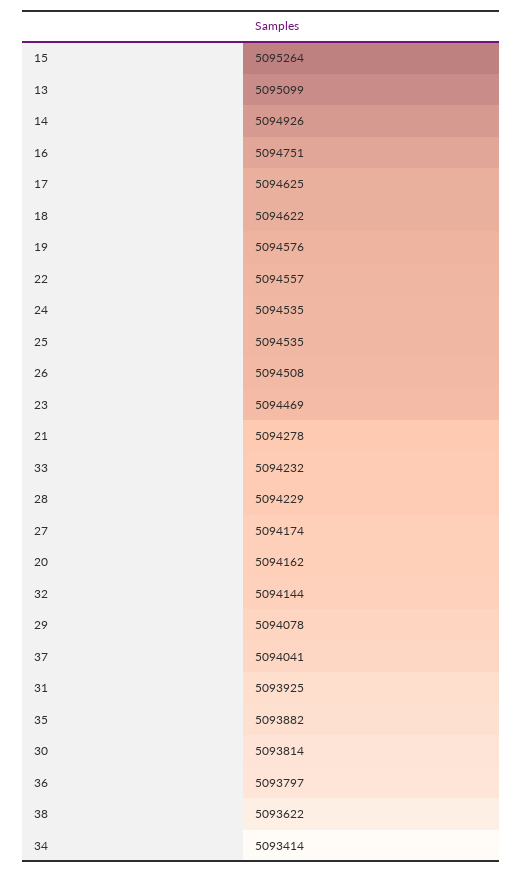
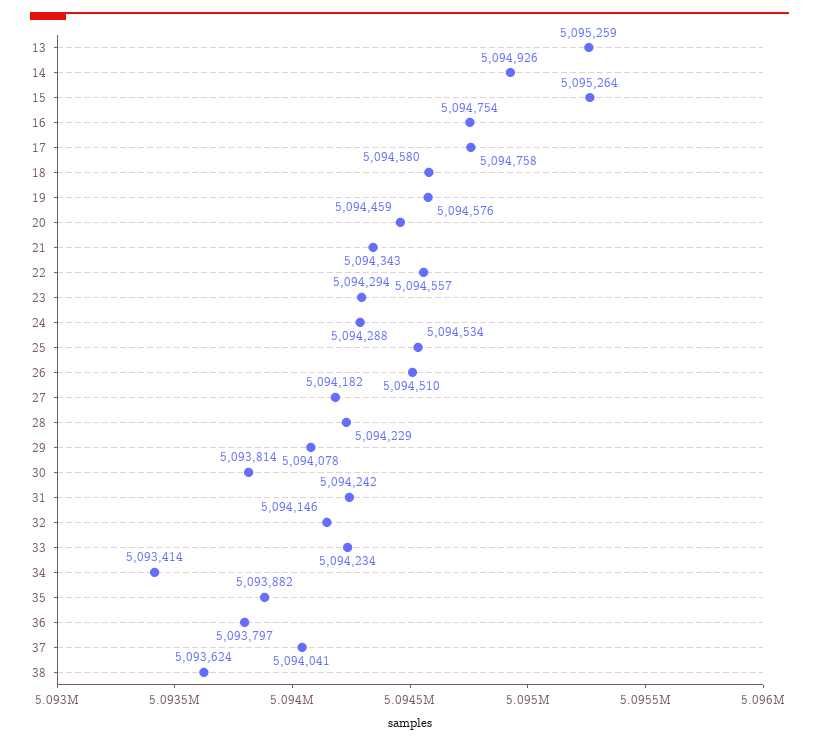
13: 5095099 -> 5095259
16: 5094751 -> 5094754
17: 5094625 -> 5094758
18: 5094622 -> 5094580
24: 5094535 -> 5094288
25: 5094535 -> 5094534
26: 5094508 -> 5094510
23: 5094469 -> 5094294
21: 5094278 -> 5094343
33: 5094232 -> 5094234
27: 5094174 -> 5094182
20: 5094162 -> 5094459
32: 5094144 -> 5094146
31: 5093925 -> 5094242
38: 5093622 -> 5093624

